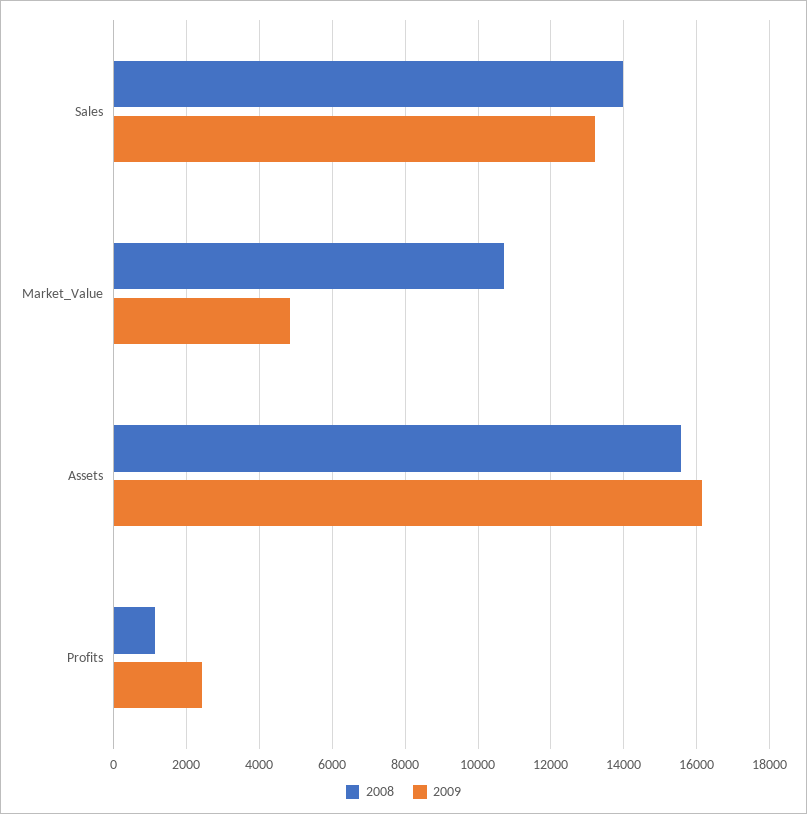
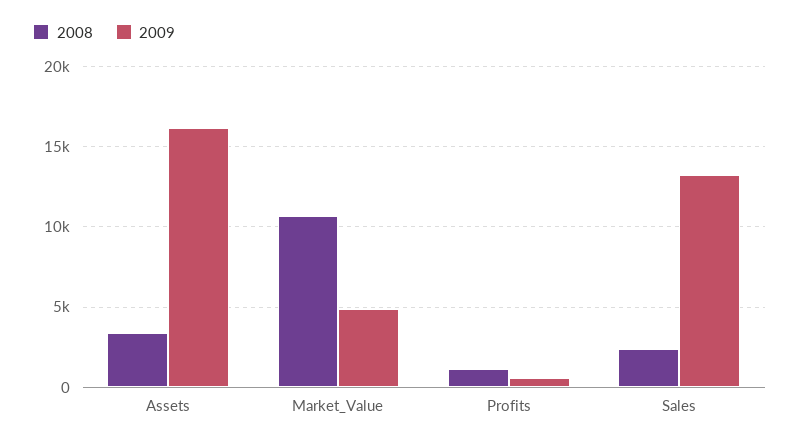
2008, Sales: 14000 -> 2500
2008, Assets: 15600 -> 3500
2009, Profits: 2400 -> 500

